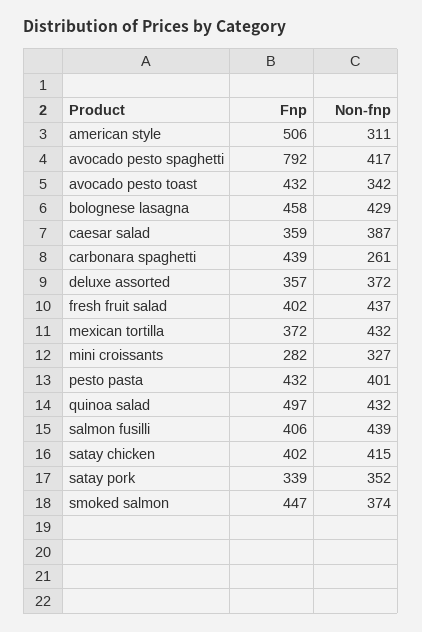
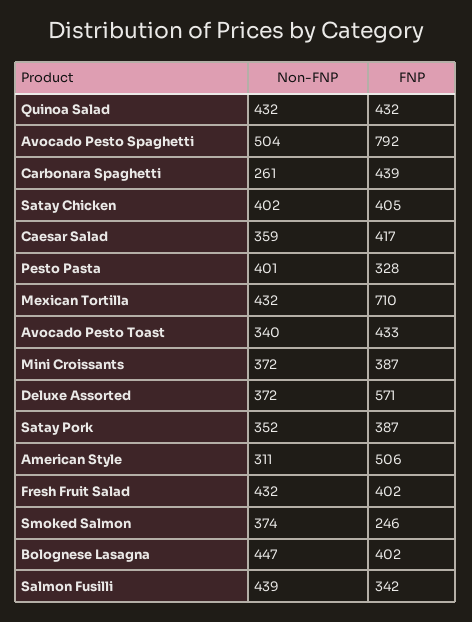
Non-fnp, avocado pesto spaghetti: 417 -> 504
Fnp, avocado pesto toast: 432 -> 433
Non-fnp, avocado pesto toast: 342 -> 340
Fnp, bolognese lasagna: 458 -> 402
Non-fnp, bolognese lasagna: 429 -> 447
Fnp, caesar salad: 359 -> 417
Non-fnp, caesar salad: 387 -> 359
Fnp, deluxe assorted: 357 -> 571
Non-fnp, fresh fruit salad: 437 -> 432
Fnp, mexican tortilla: 372 -> 710
Fnp, mini croissants: 282 -> 387
Non-fnp, mini croissants: 327 -> 372
Fnp, pesto pasta: 432 -> 328
Fnp, quinoa salad: 497 -> 432
Fnp, salmon fusilli: 406 -> 342
Fnp, satay chicken: 402 -> 405
Non-fnp, satay chicken: 415 -> 402
Fnp, satay pork: 339 -> 387
Fnp, smoked salmon: 447 -> 246

